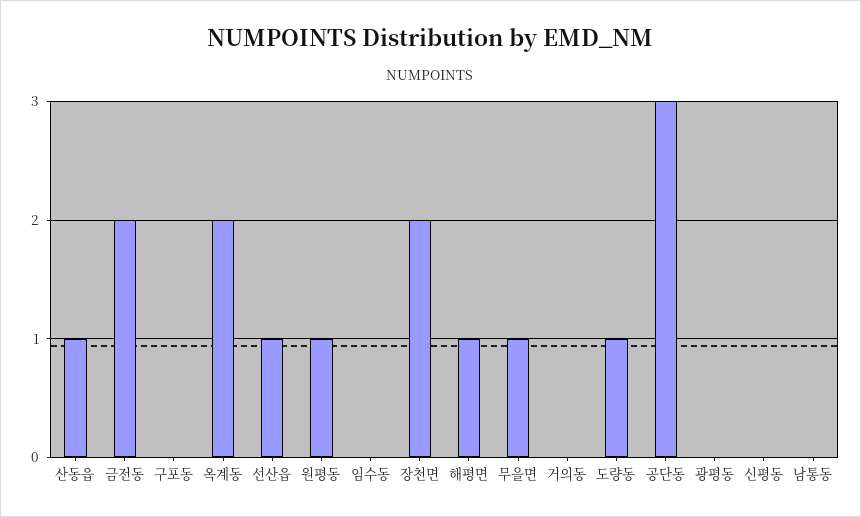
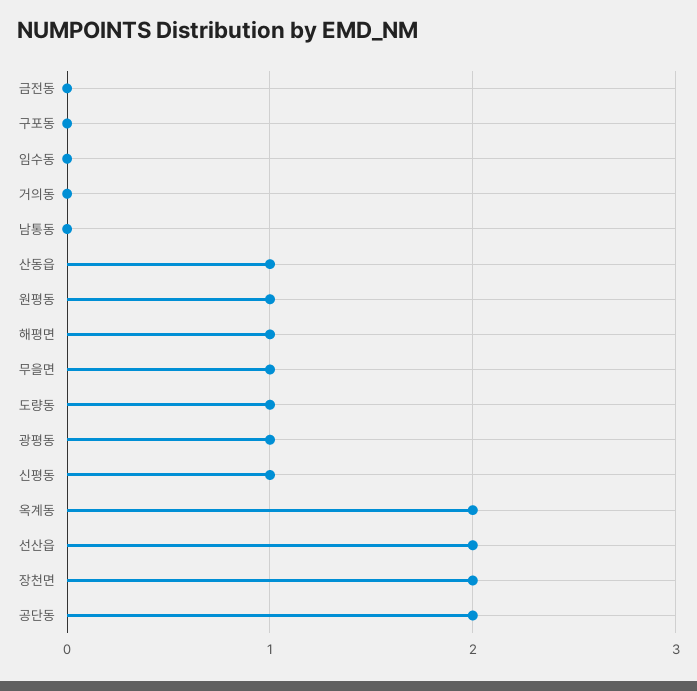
금전동: 2 -> 0
선산읍: 1 -> 2
공단동: 3 -> 2
광평동: 0 -> 1
신평동: 0 -> 1

